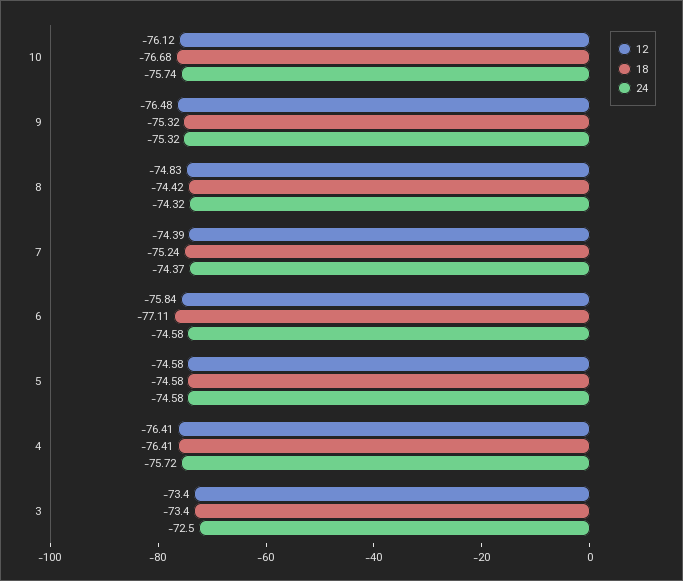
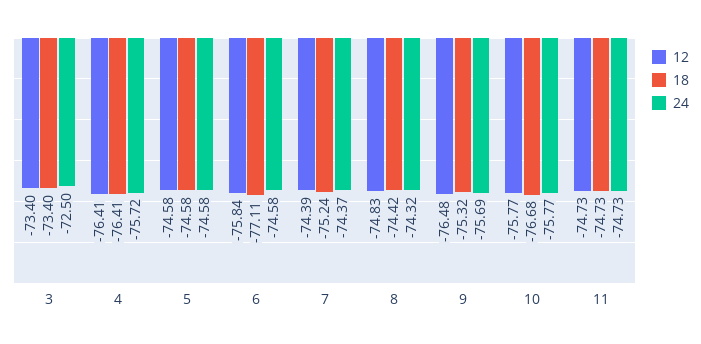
12, 10: -76.12 -> -75.77
24, 10: -75.74 -> -75.77
24, 9: -75.32 -> -75.69
12, 11: none -> -74.73
18, 11: none -> -74.73
24, 11: none -> -74.73

